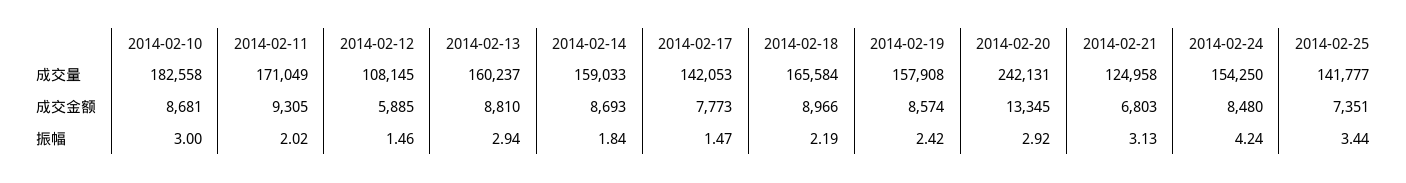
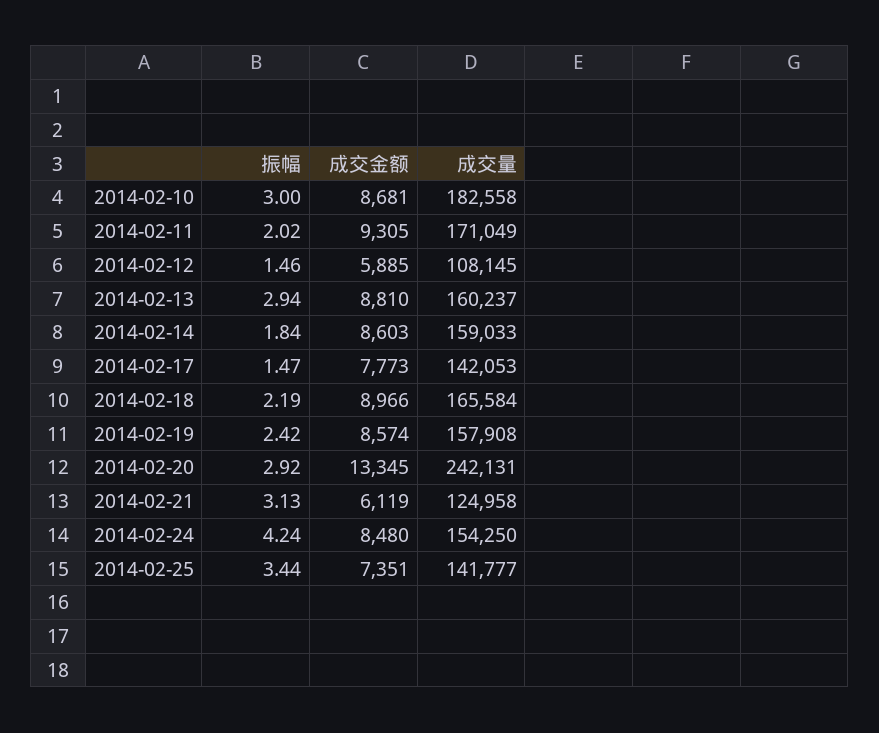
2014-02-14, 成交金额: 8693 -> 8603
2014-02-21, 成交金额: 6803 -> 6119

